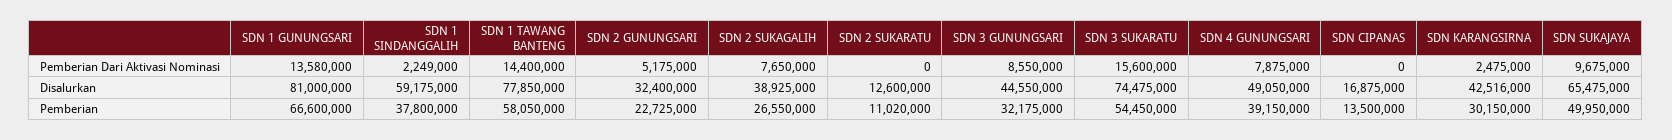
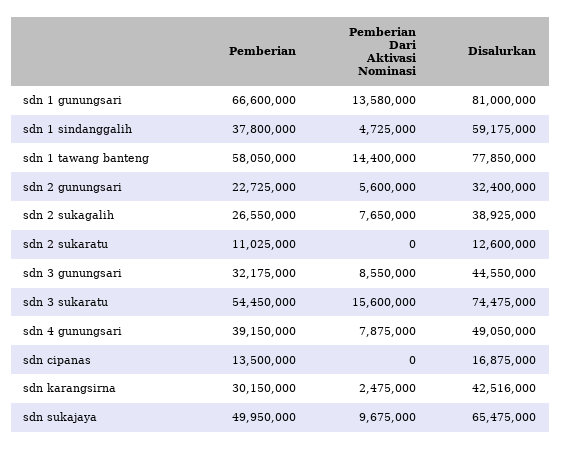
SDN 1 SINDANGGALIH, Pemberian Dari Aktivasi Nominasi: 2249000 -> 4725000
SDN 2 GUNUNGSARI, Pemberian Dari Aktivasi Nominasi: 5175000 -> 5600000
SDN 2 SUKARATU, Pemberian: 11020000 -> 11025000

